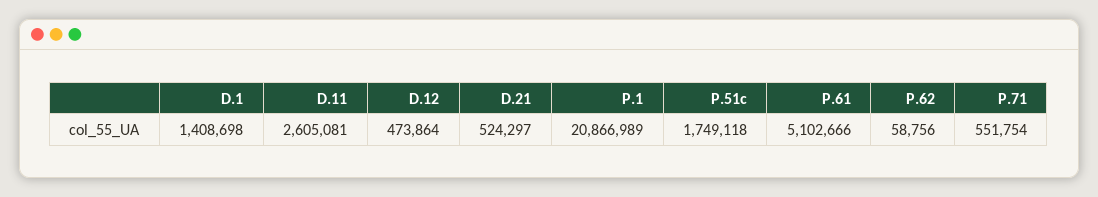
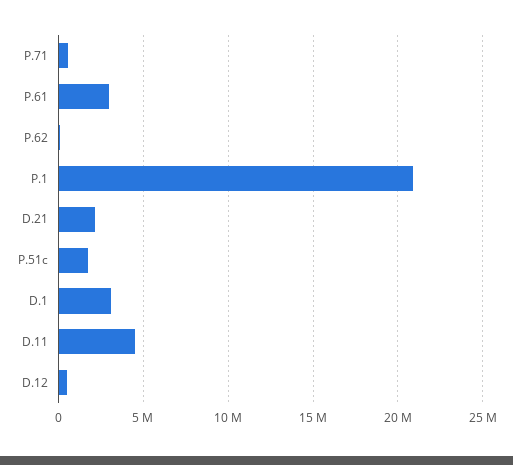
D.1: 1408698 -> 3000000
D.11: 2605081 -> 4500000
D.21: 524297 -> 2000000
P.61: 5102666 -> 3000000

